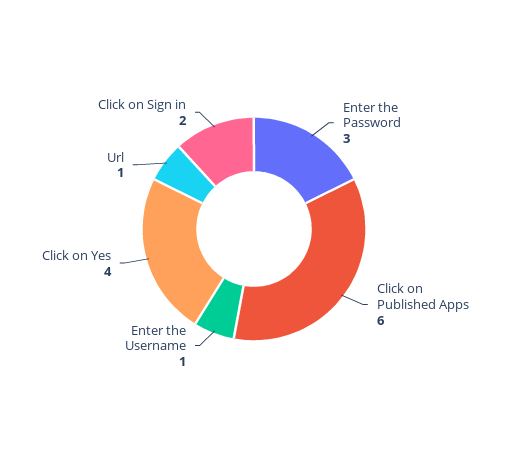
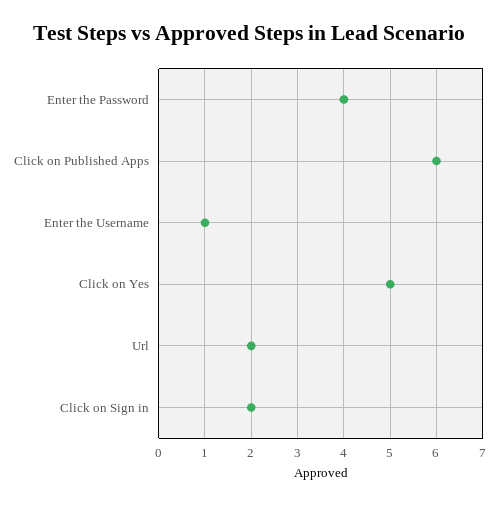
Enter the Password: 3 -> 4
Click on Yes: 4 -> 5
Url: 1 -> 2

